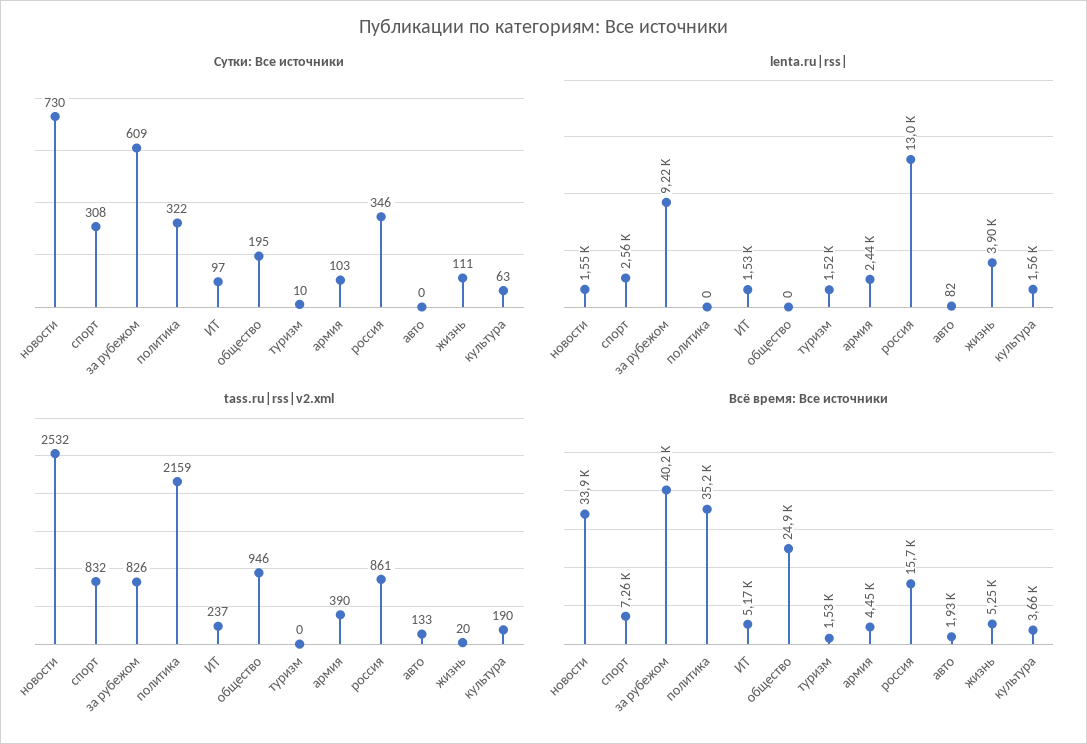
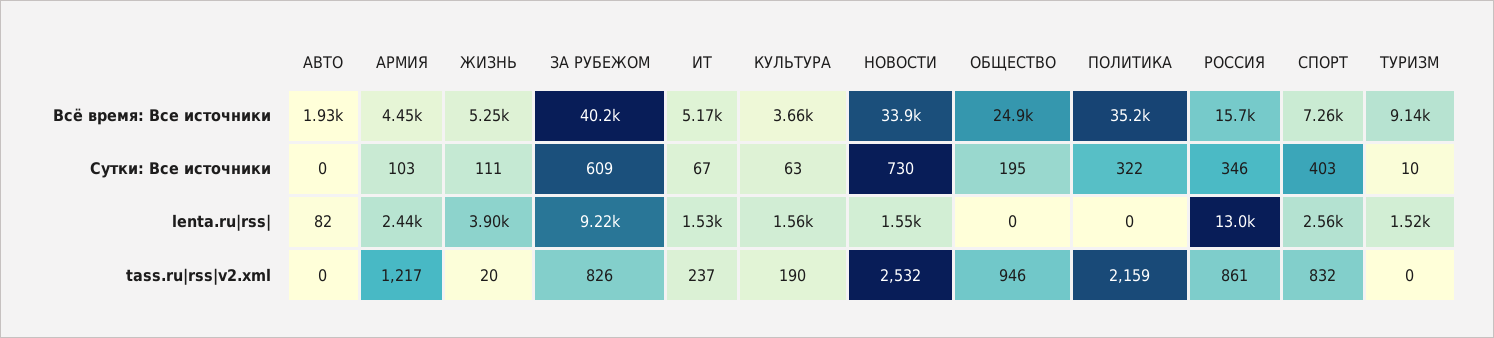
Сутки: Все источники, спорт: 308 -> 403
Сутки: Все источники, ИТ: 97 -> 67
tass.ru|rss|v2.xml, армия: 390 -> 1217
tass.ru|rss|v2.xml, авто: 133 -> 0
Всё время: Все источники, туризм: 1530 -> 9140

